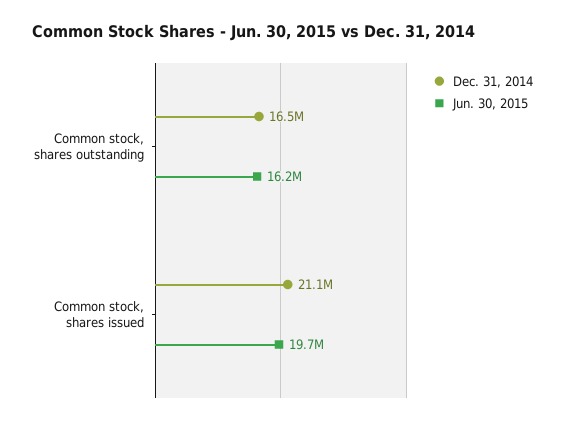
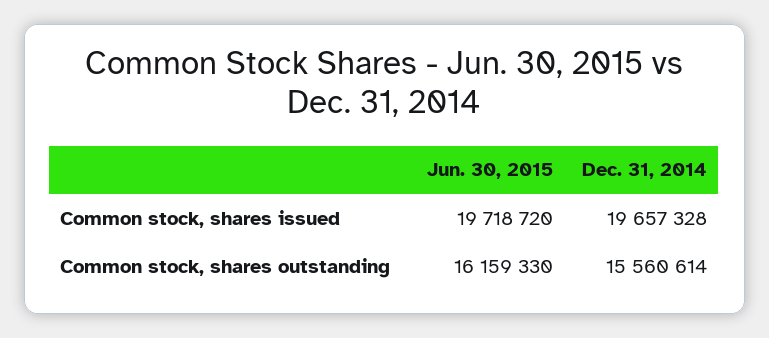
Dec. 31, 2014, Common stock, shares outstanding: 16500000 -> 15560614
Dec. 31, 2014, Common stock, shares issued: 21100000 -> 19657328

